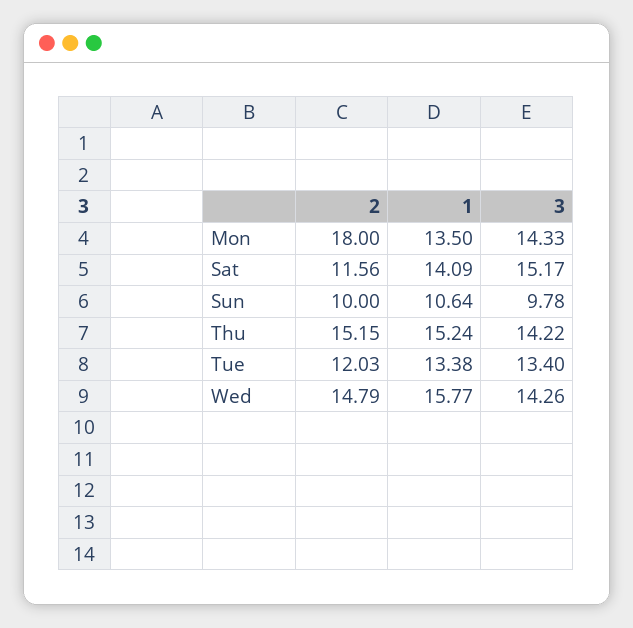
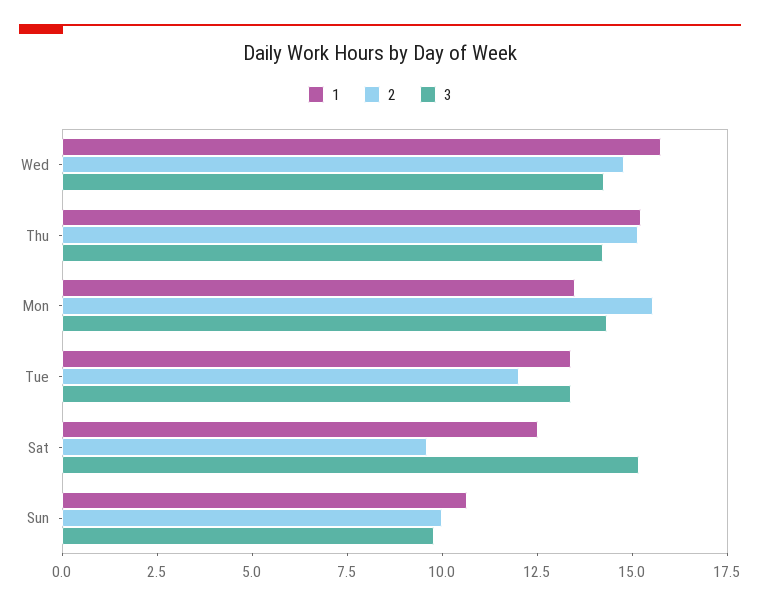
2, Mon: 18 -> 15.5
2, Sat: 11.56 -> 9.5
1, Sat: 14.09 -> 12.5

